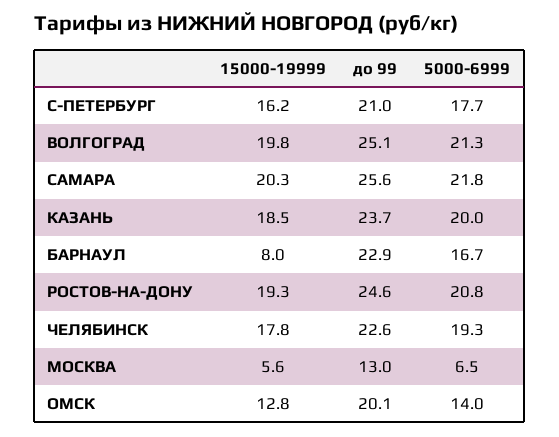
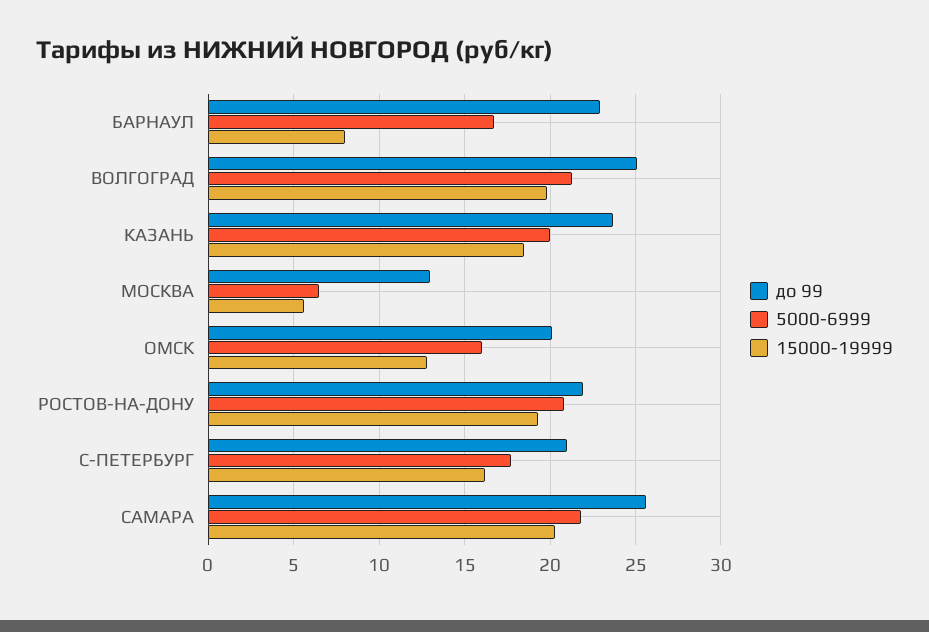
до 99, РОСТОВ-НА-ДОНУ: 24.6 -> 22
15000-19999, ЧЕЛЯБИНСК: 17.8 -> none
до 99, ЧЕЛЯБИНСК: 22.6 -> none
5000-6999, ЧЕЛЯБИНСК: 19.3 -> none
5000-6999, ОМСК: 14 -> 16

